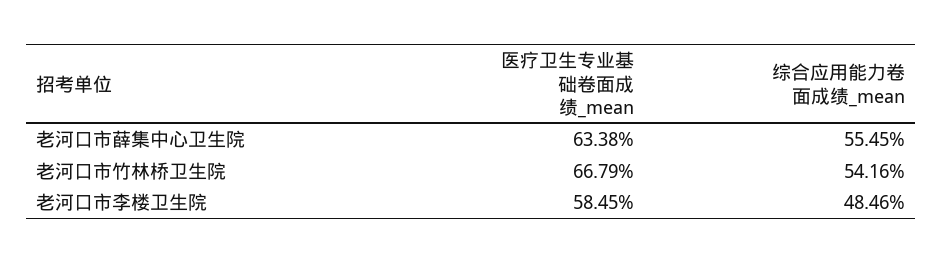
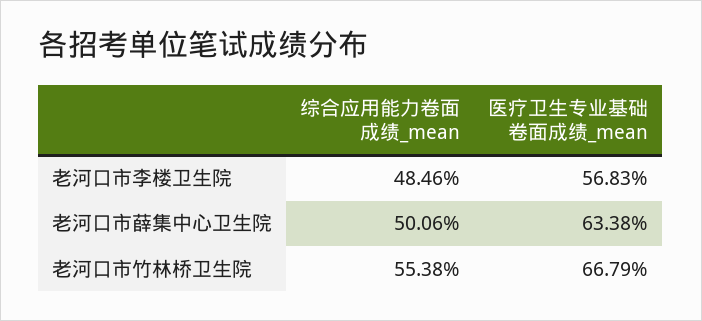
综合应用能力卷面成绩_mean, 老河口市薛集中心卫生院: 55.45 -> 50.06
综合应用能力卷面成绩_mean, 老河口市竹林桥卫生院: 54.16 -> 55.38
医疗卫生专业基础卷面成绩_mean, 老河口市李楼卫生院: 58.45 -> 56.83

